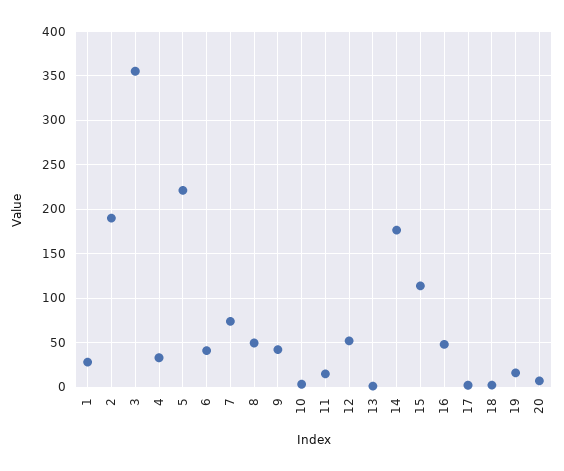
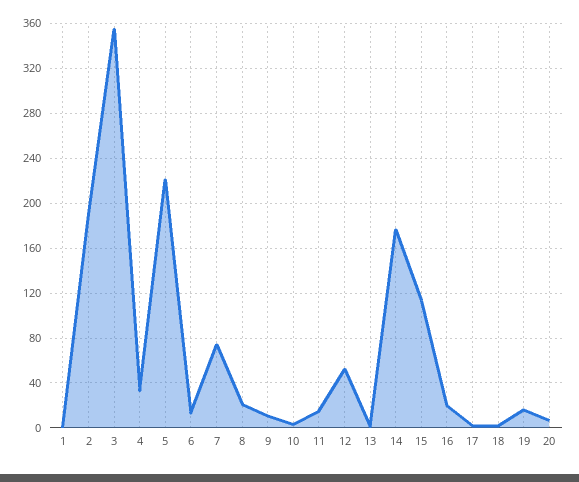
1: 30 -> 0
6: 40 -> 10
8: 50 -> 20
9: 40 -> 10
16: 50 -> 20

